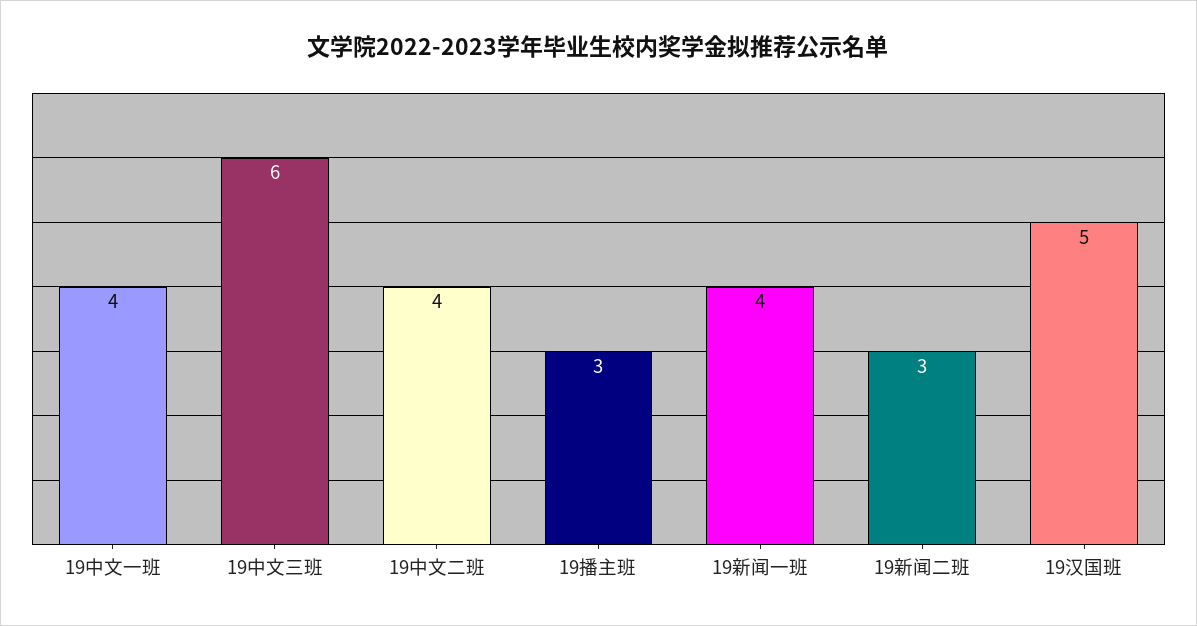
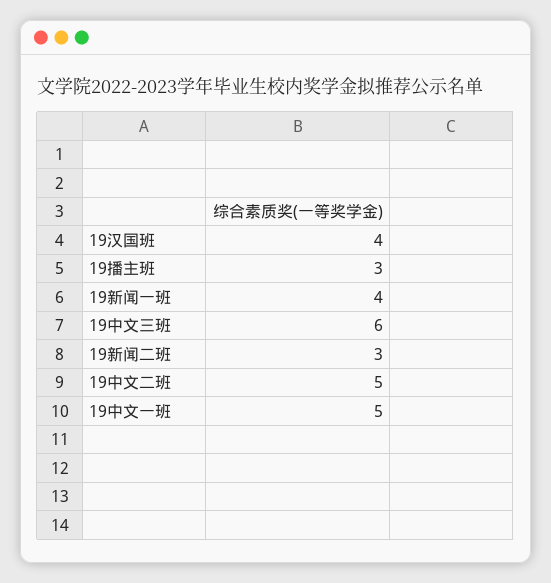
19中文一班: 4 -> 5
19中文二班: 4 -> 5
19汉国班: 5 -> 4

